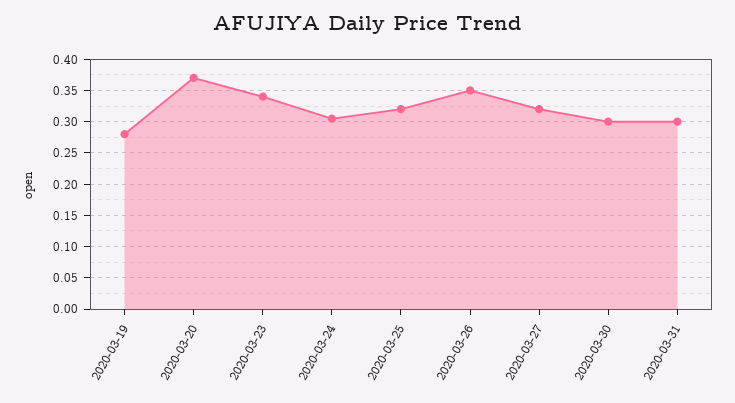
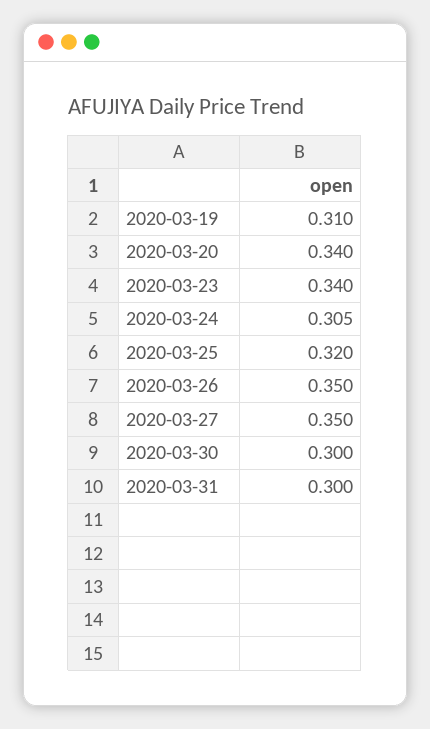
2020-03-19: 0.28 -> 0.31
2020-03-20: 0.37 -> 0.34
2020-03-27: 0.32 -> 0.35

